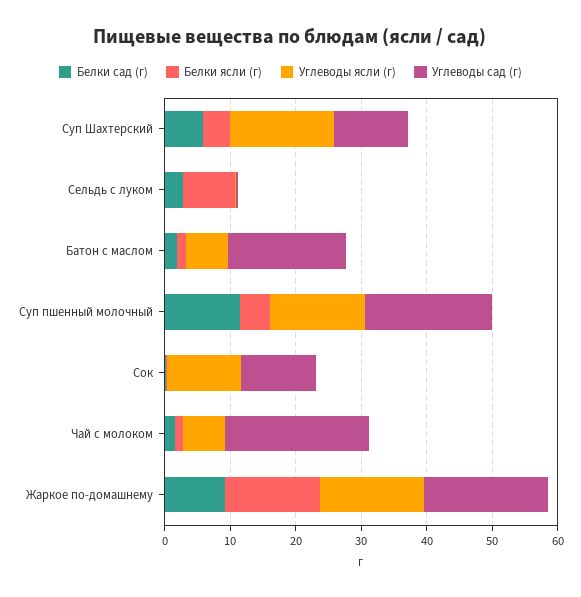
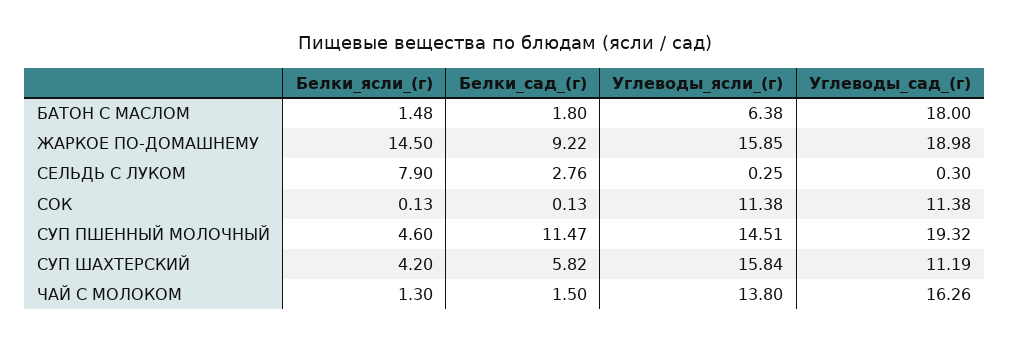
Углеводы ясли (г), Чай с молоком: 6 -> 13.8
Углеводы сад (г), Чай с молоком: 22 -> 16.26

